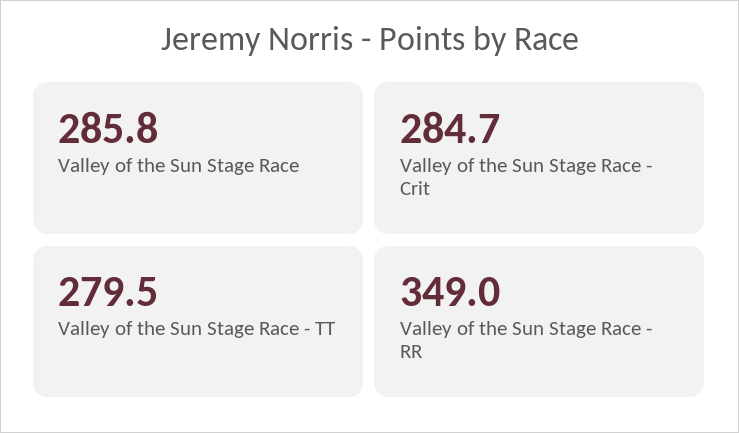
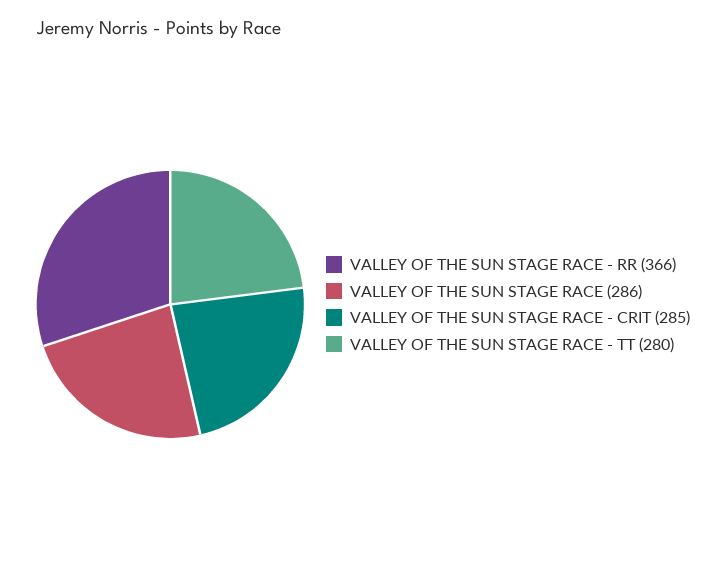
Valley of the Sun Stage Race - RR: 349 -> 366

